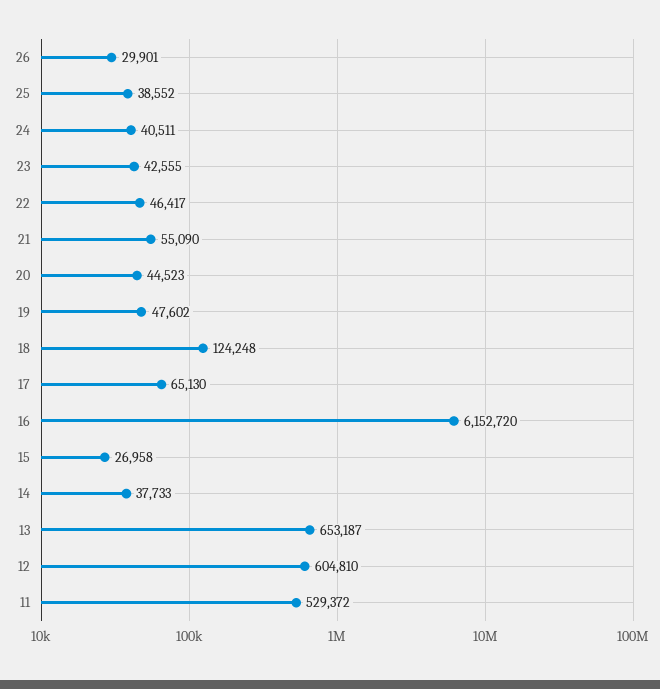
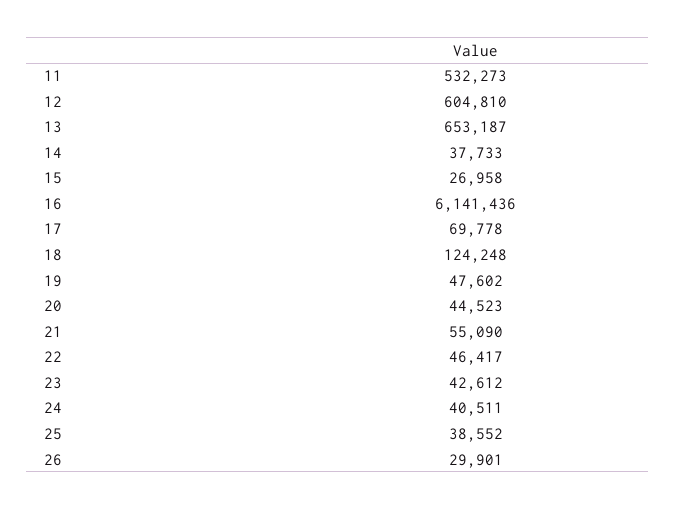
23: 42555 -> 42612
17: 65130 -> 69778
16: 6152720 -> 6141436
11: 529372 -> 532273

